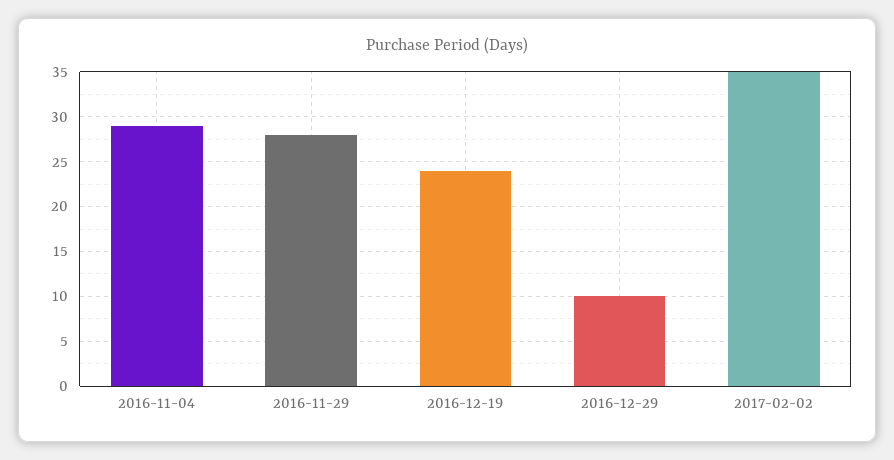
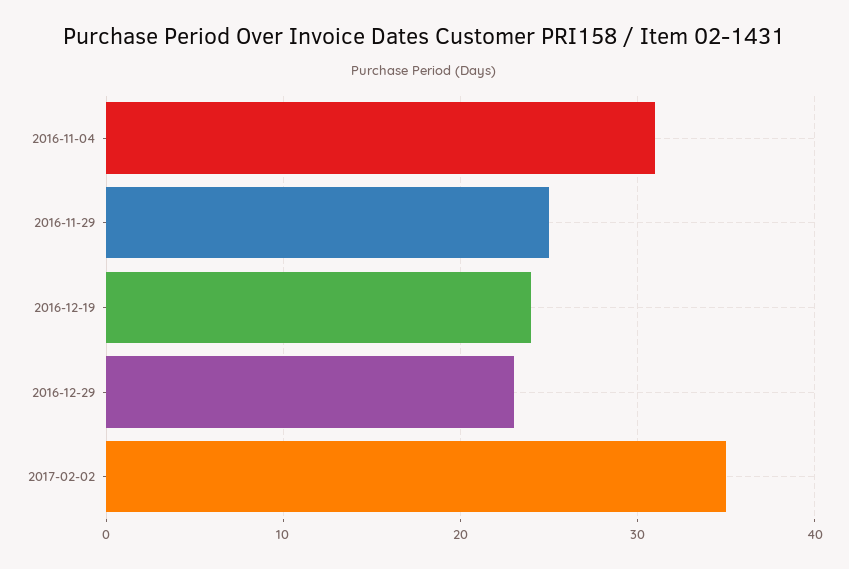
2016-11-04: 29 -> 31
2016-11-29: 28 -> 25
2016-12-29: 10 -> 23

